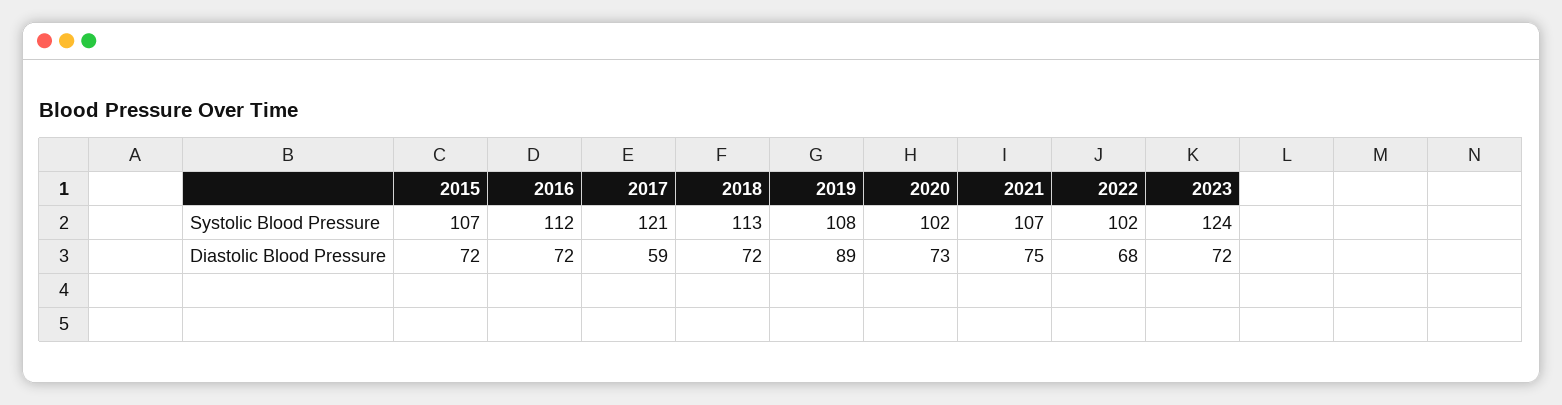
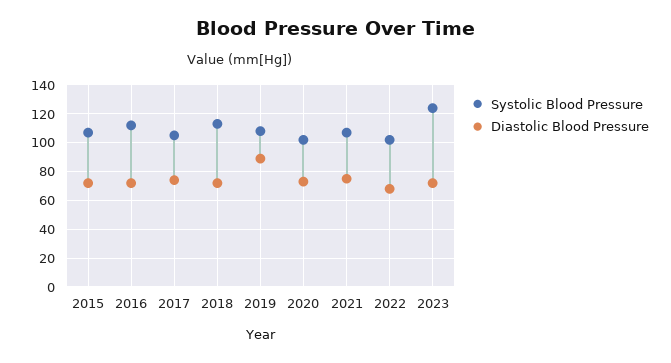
Systolic Blood Pressure, 2017: 121 -> 105
Diastolic Blood Pressure, 2017: 59 -> 75

